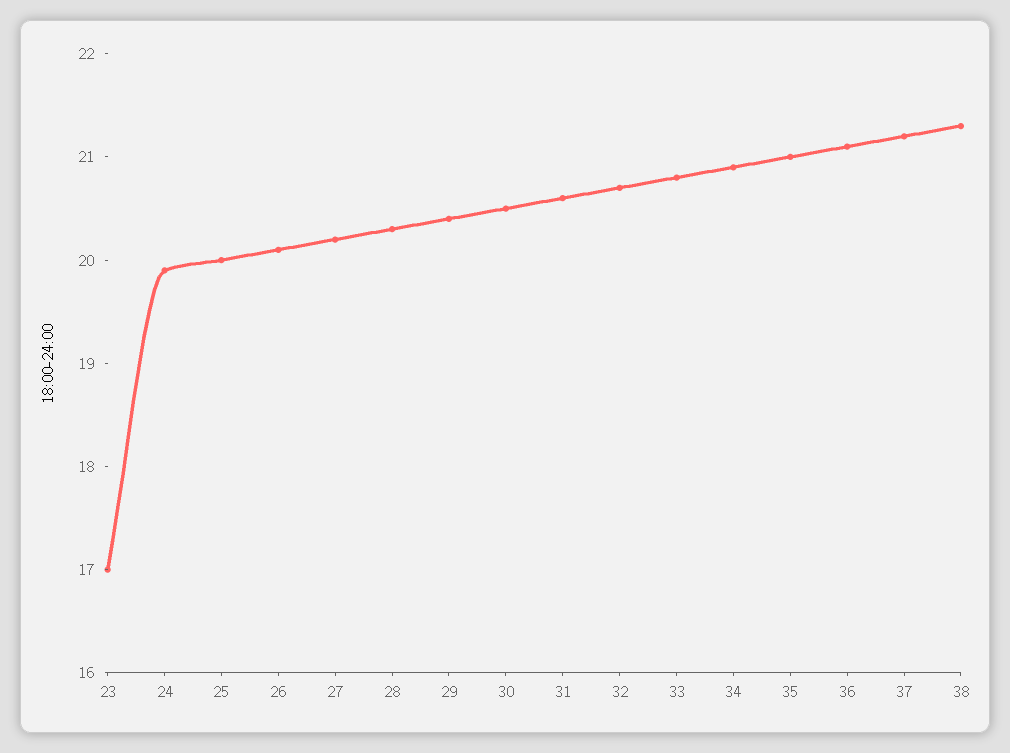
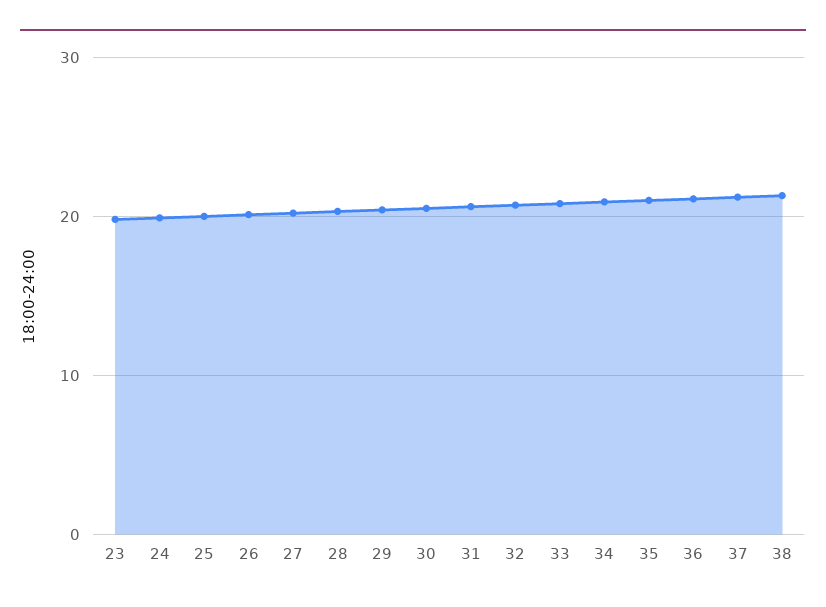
23: 17 -> 20

